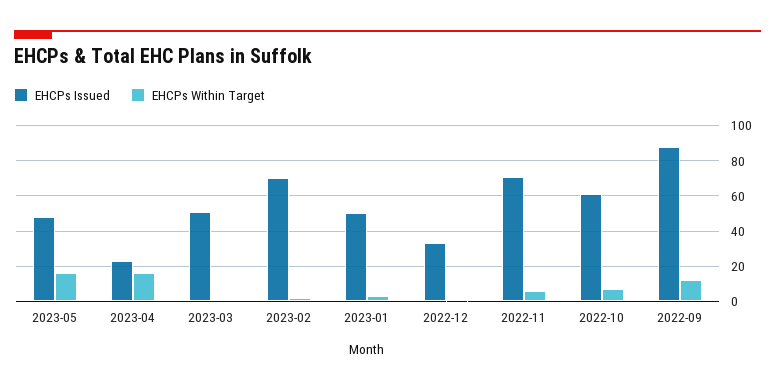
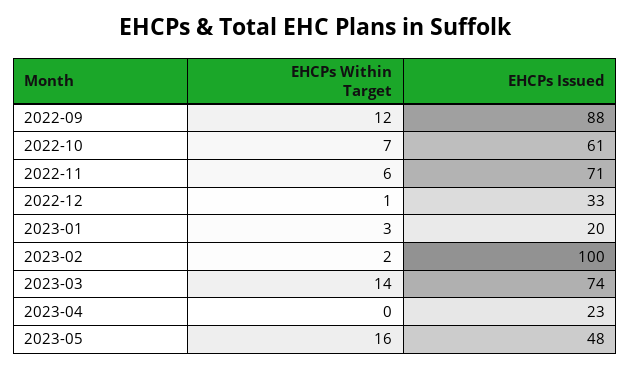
EHCPs Within Target, 2023-04: 15 -> 0
EHCPs Issued, 2023-03: 50 -> 74
EHCPs Within Target, 2023-03: 0 -> 14
EHCPs Issued, 2023-02: 70 -> 100
EHCPs Issued, 2023-01: 50 -> 20

